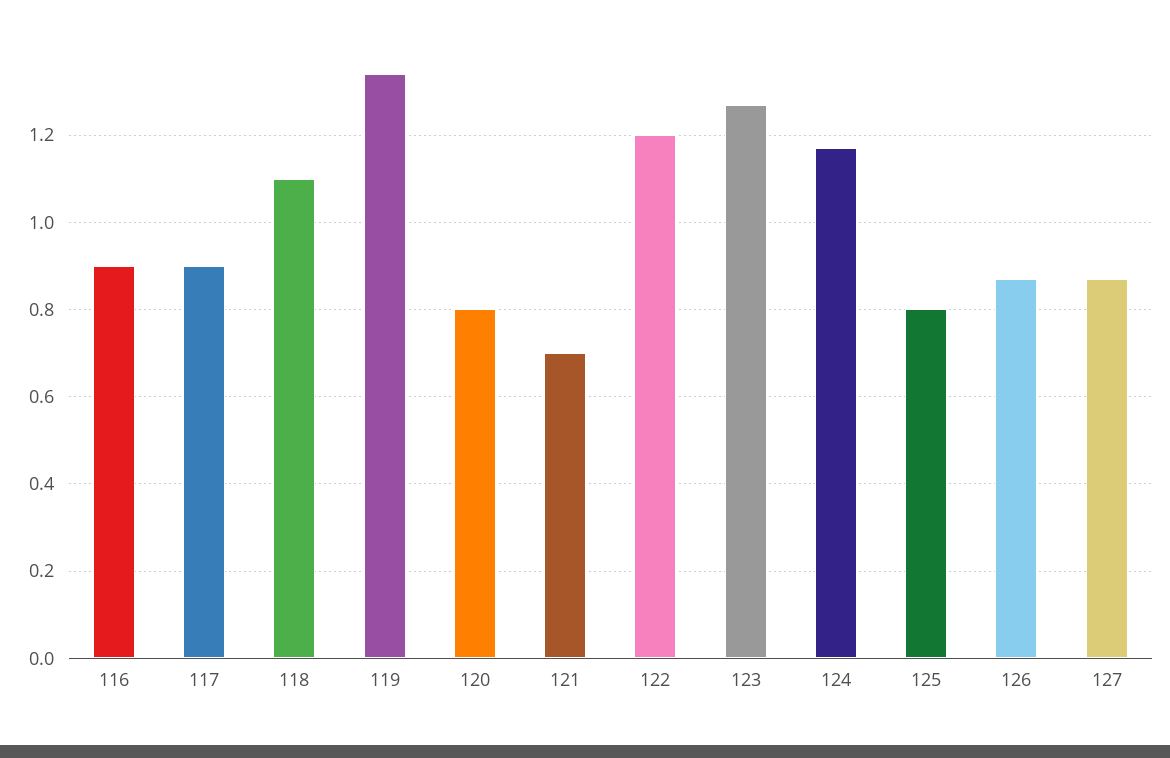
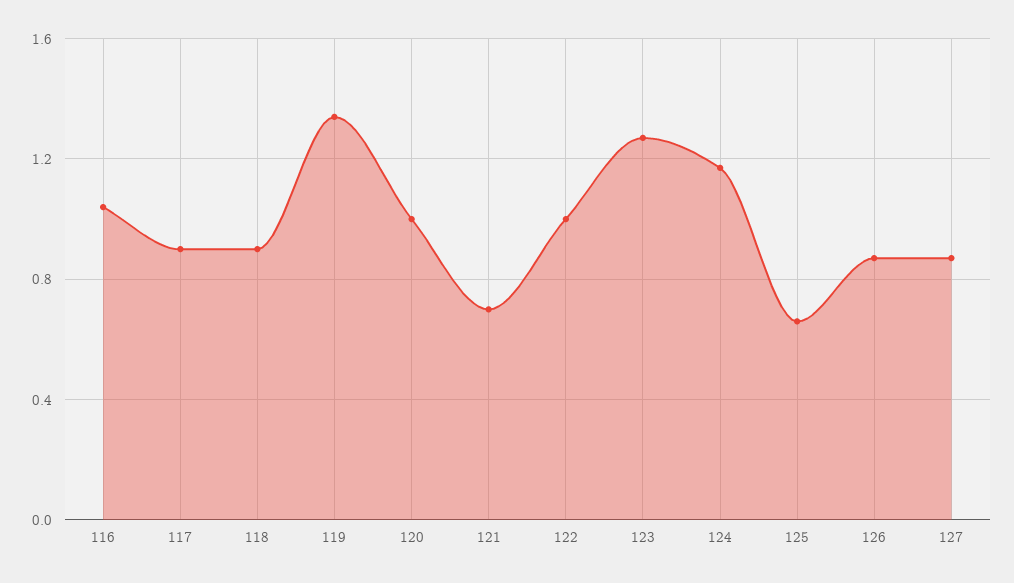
116: 0.9 -> 1.05
118: 1.1 -> 0.9
120: 0.8 -> 1
122: 1.2 -> 1
125: 0.8 -> 0.65

